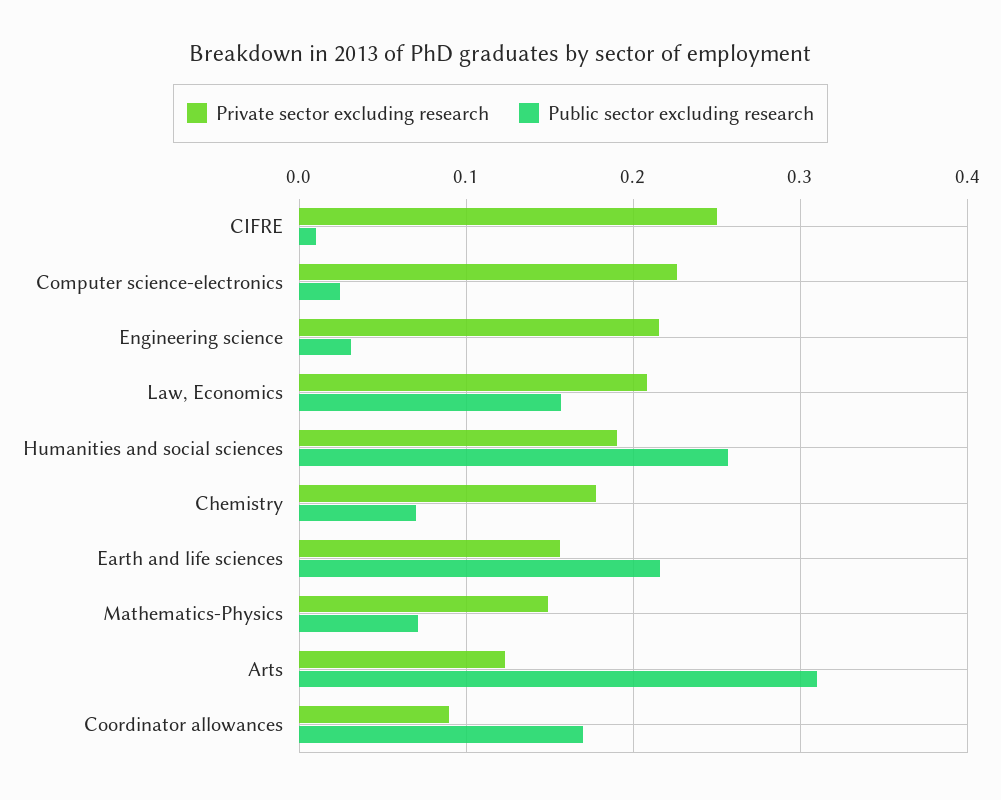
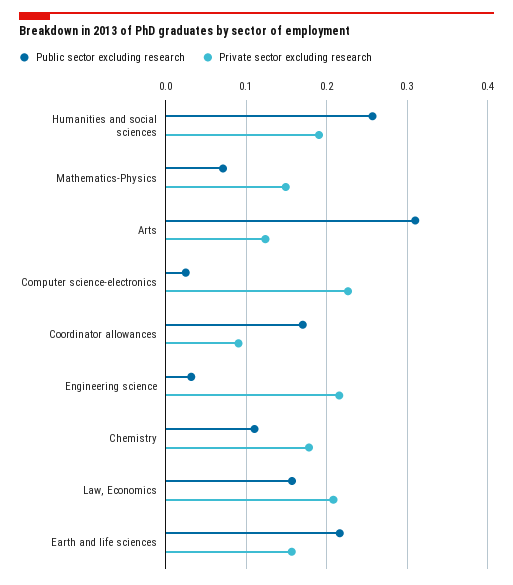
Private sector excluding research, CIFRE: 0.25 -> none
Public sector excluding research, CIFRE: 0.01 -> none
Public sector excluding research, Chemistry: 0.07 -> 0.11

